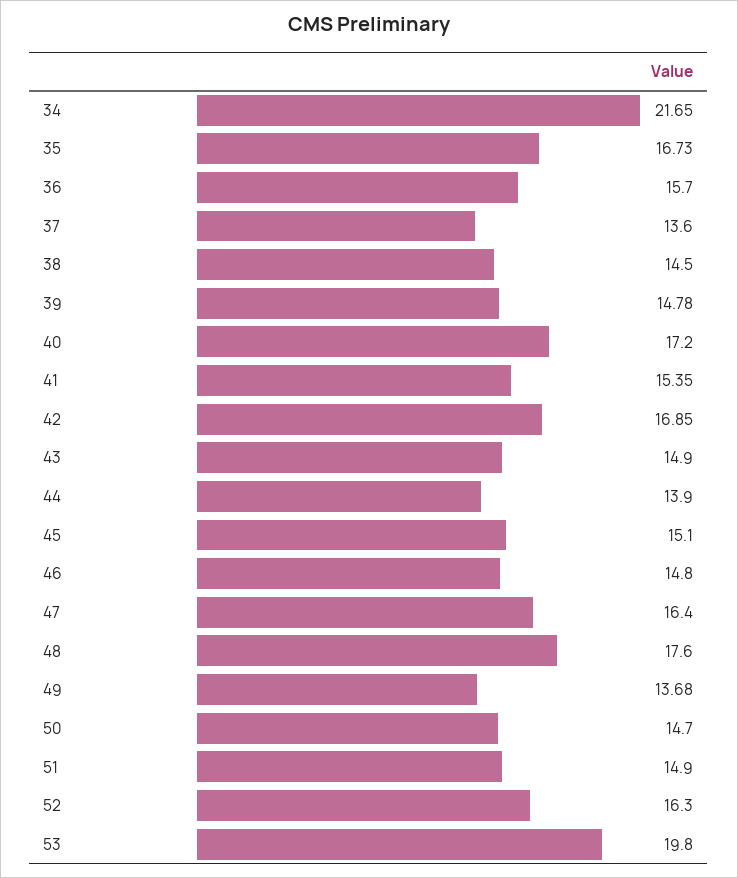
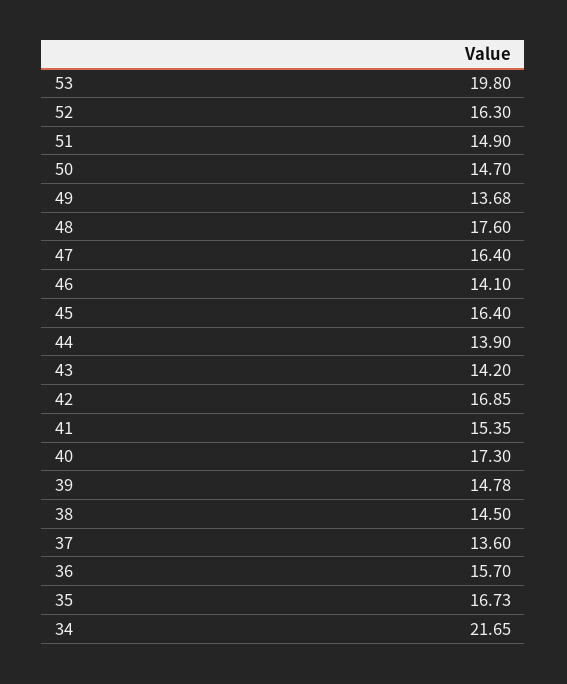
40: 17.2 -> 17.3
43: 14.9 -> 14.2
45: 15.1 -> 16.4
46: 14.8 -> 14.1

